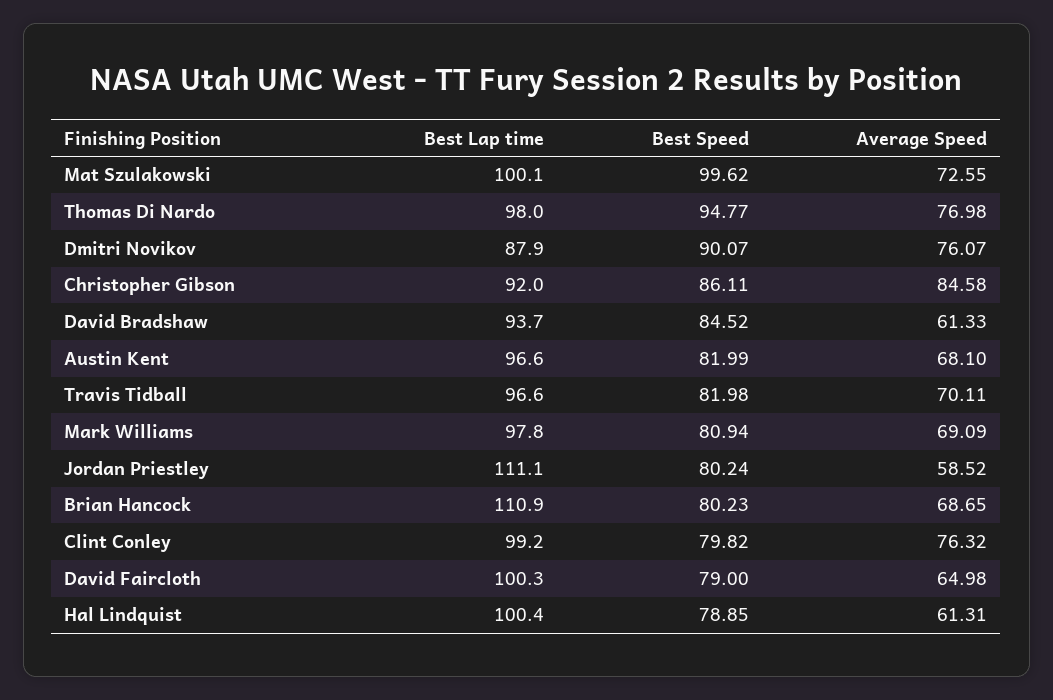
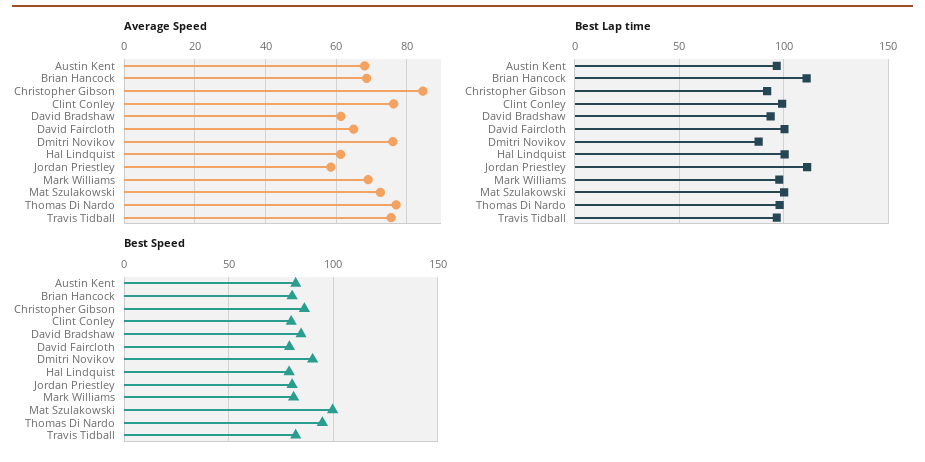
Average Speed, Travis Tidball: 70.11 -> 76

